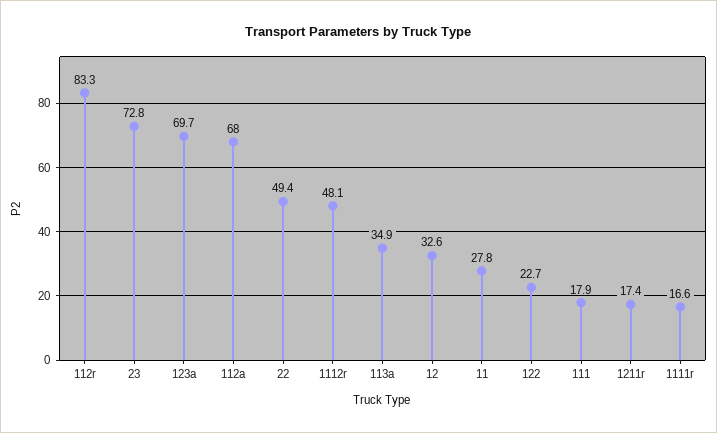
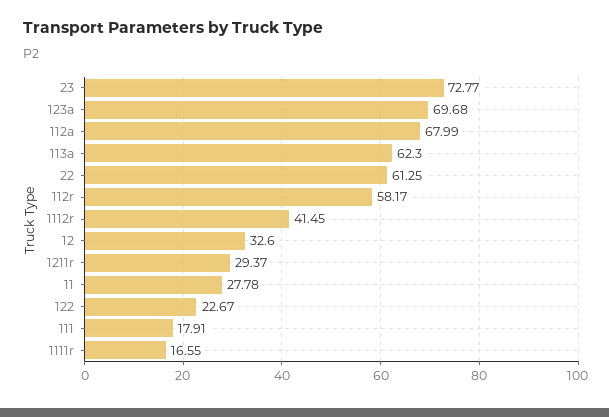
112r: 83.3 -> 58.17
22: 49.4 -> 61.25
1112r: 48.1 -> 41.45
113a: 34.9 -> 62.3
1211r: 17.4 -> 29.37

